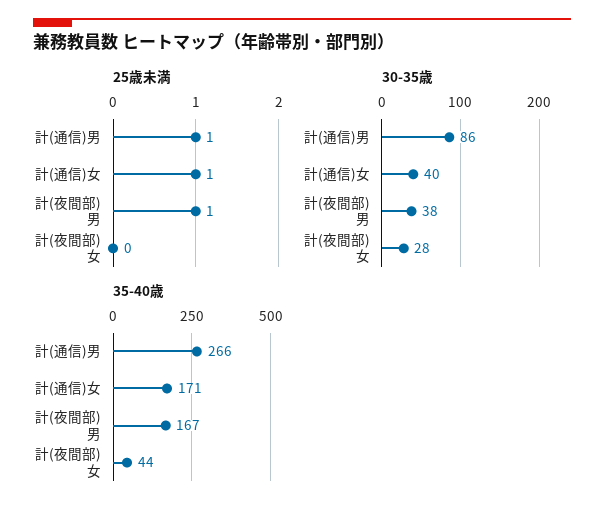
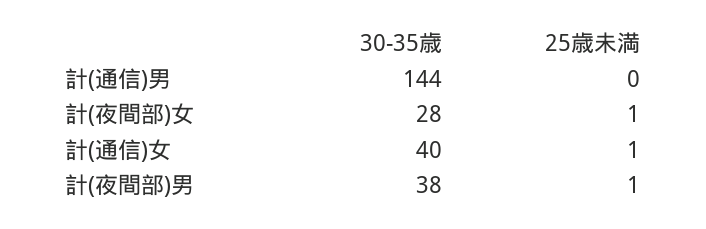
25歳未満, 計(通信)男: 1 -> 0
25歳未満, 計(夜間部)女: 0 -> 1
30-35歳, 計(通信)男: 86 -> 144
35-40歳, 計(通信)男: 266 -> none
35-40歳, 計(通信)女: 171 -> none
35-40歳, 計(夜間部)男: 167 -> none
35-40歳, 計(夜間部)女: 44 -> none

